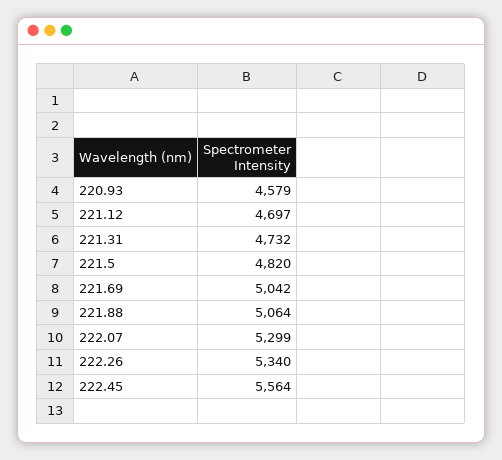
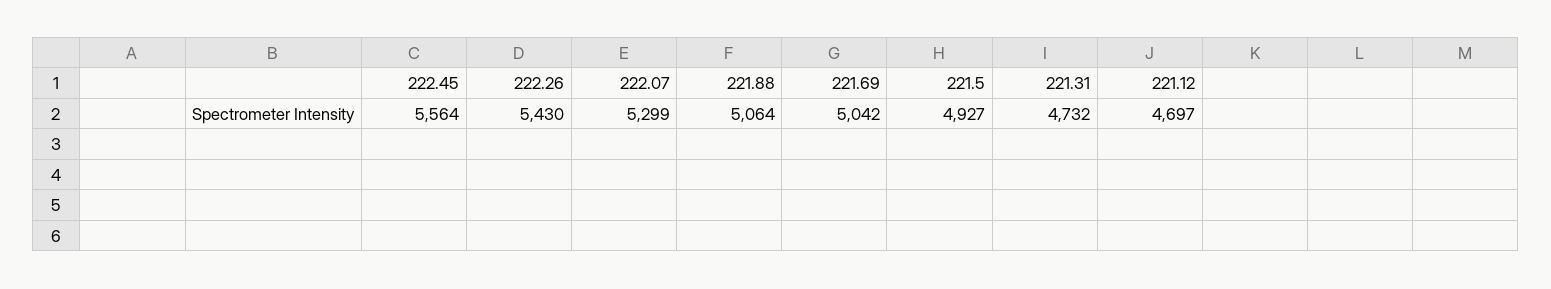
220.93: 4579 -> none
221.5: 4820 -> 4927
222.26: 5340 -> 5430

